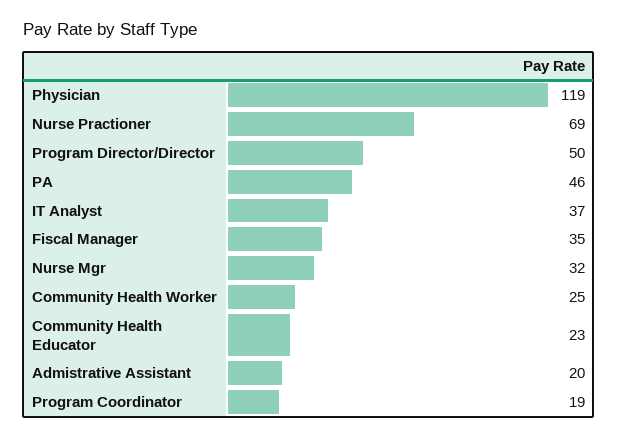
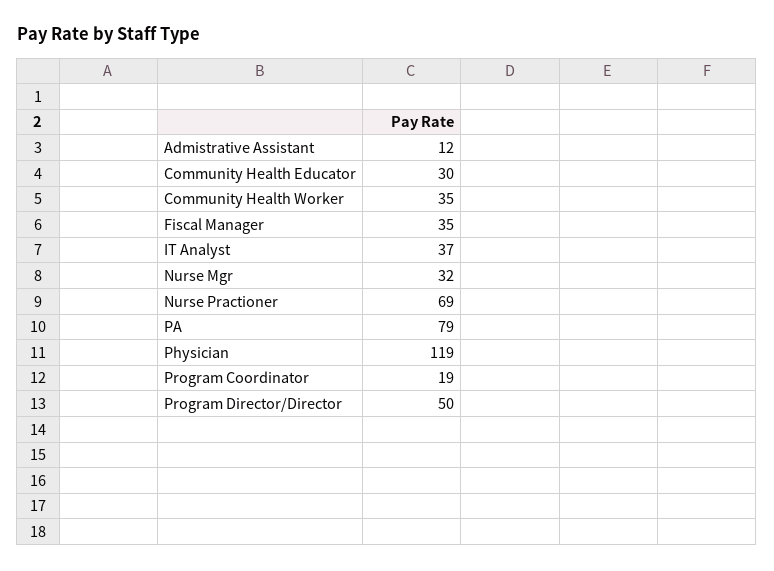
PA: 46 -> 79
Community Health Worker: 25 -> 35
Community Health Educator: 23 -> 30
Admistrative Assistant: 20 -> 12

